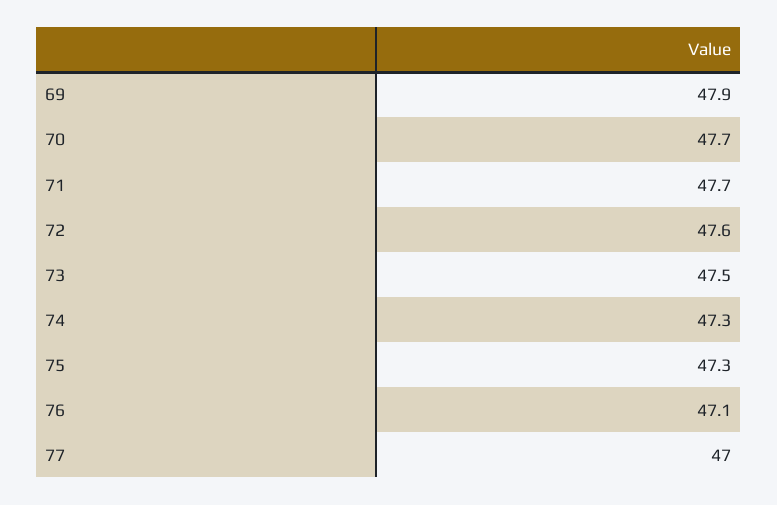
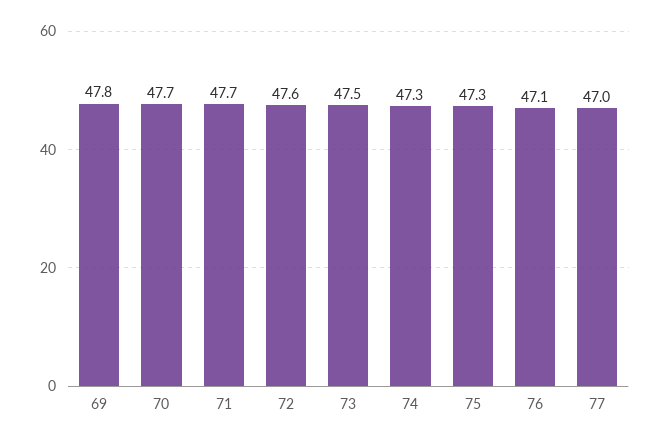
69: 47.9 -> 47.8

